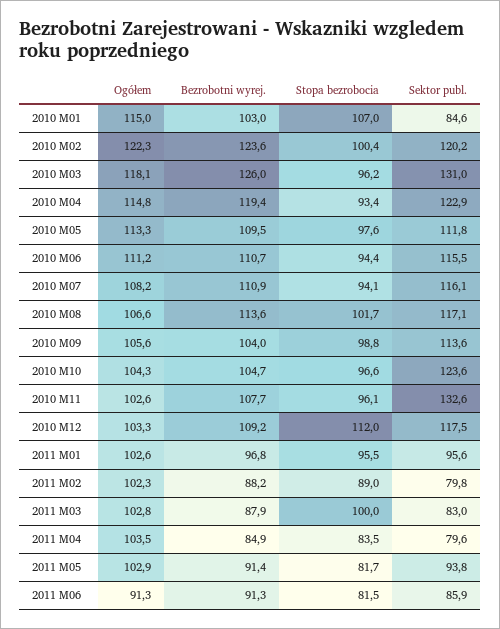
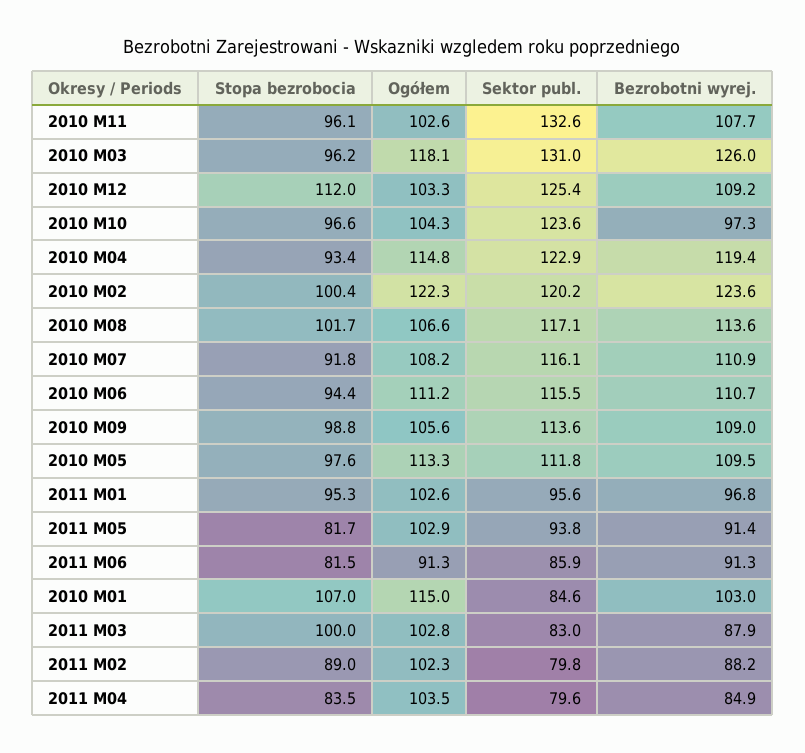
Stopa bezrobocia, 2010 M07: 94.1 -> 91.8
Bezrobotni wyrej., 2010 M09: 104 -> 109
Bezrobotni wyrej., 2010 M10: 104.7 -> 97.3
Sektor publ., 2010 M12: 117.5 -> 125.4
Stopa bezrobocia, 2011 M01: 95.5 -> 95.3

